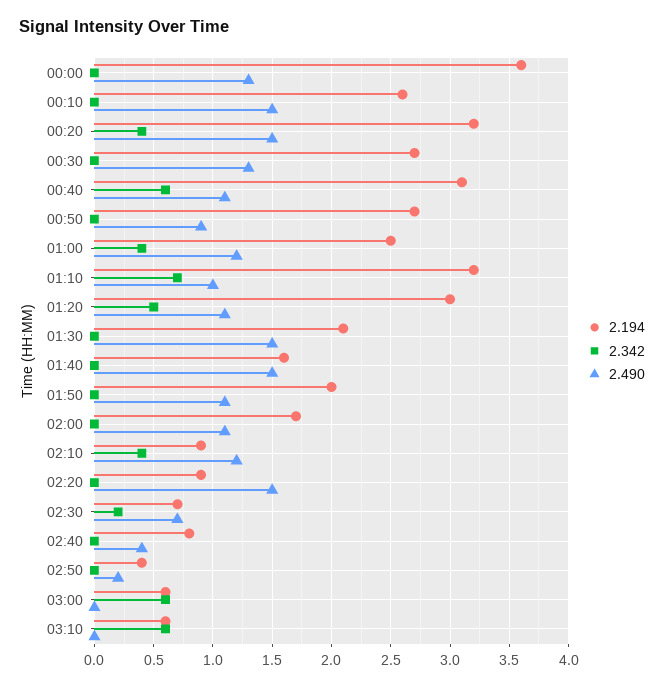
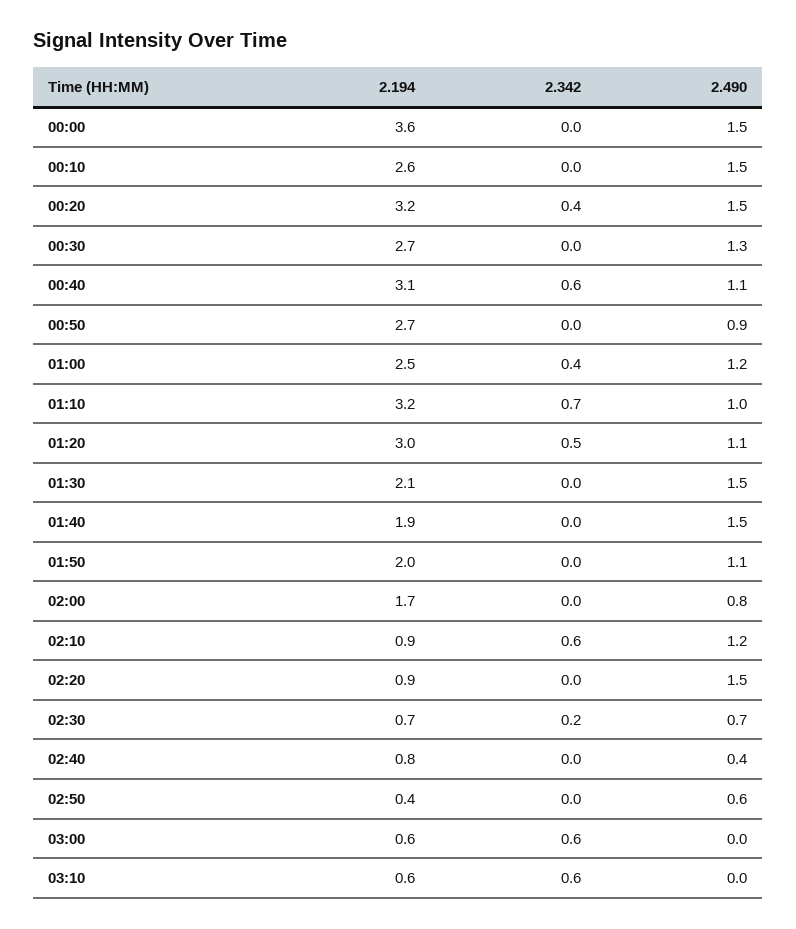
2.490, 00:00: 1.3 -> 1.5
2.194, 01:40: 1.6 -> 1.9
2.490, 02:00: 1.1 -> 0.8
2.342, 02:10: 0.4 -> 0.6
2.490, 02:50: 0.2 -> 0.6

